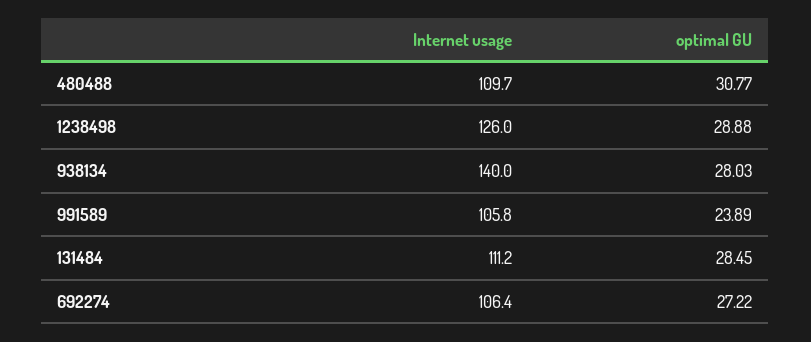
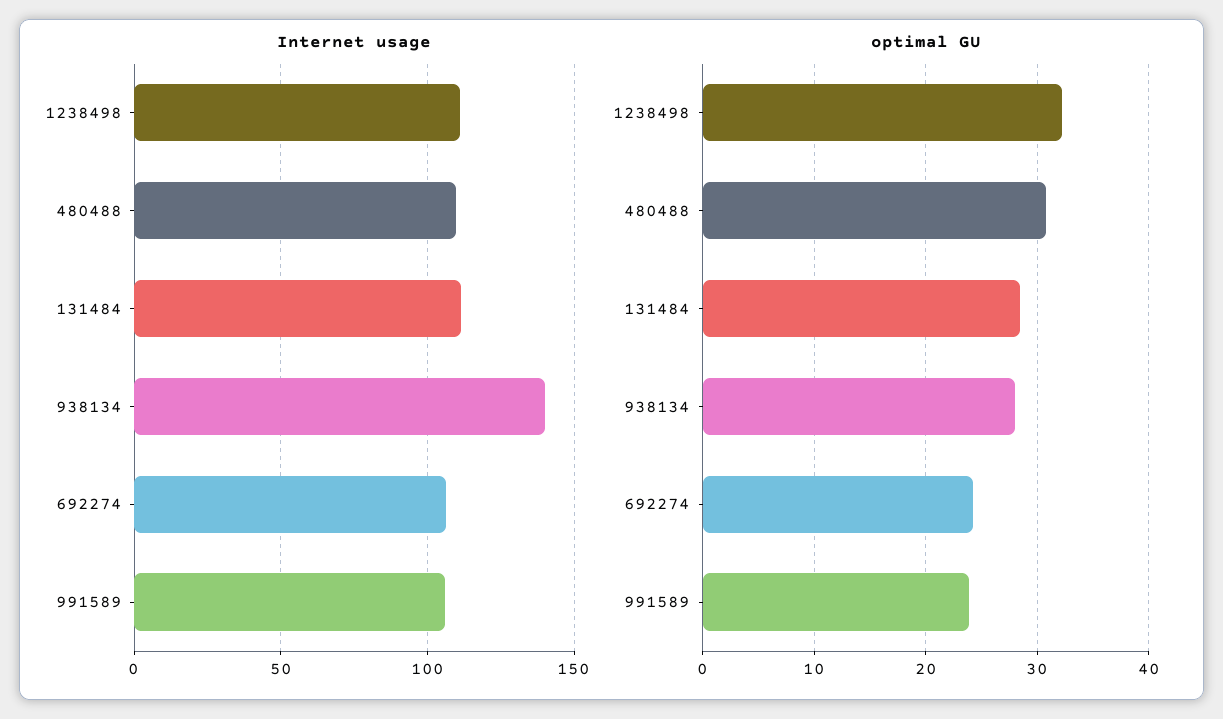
Internet usage, 1238498: 126 -> 110
optimal GU, 1238498: 28.88 -> 32
optimal GU, 692274: 27.22 -> 24

